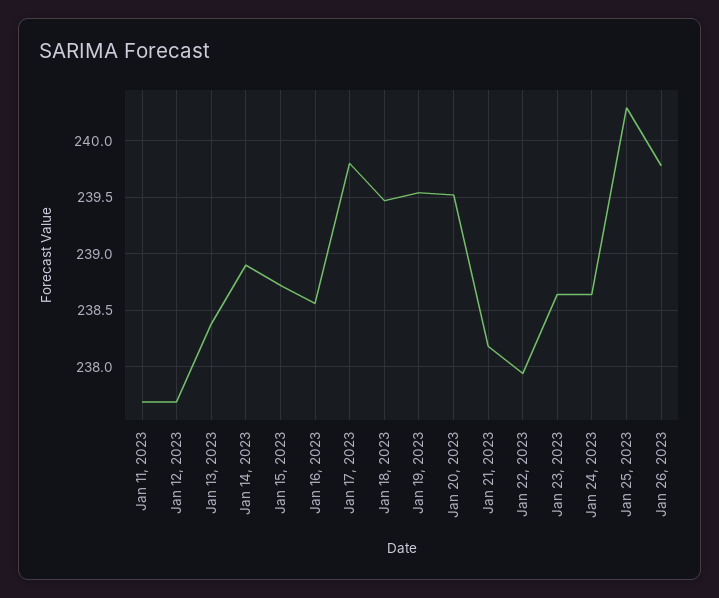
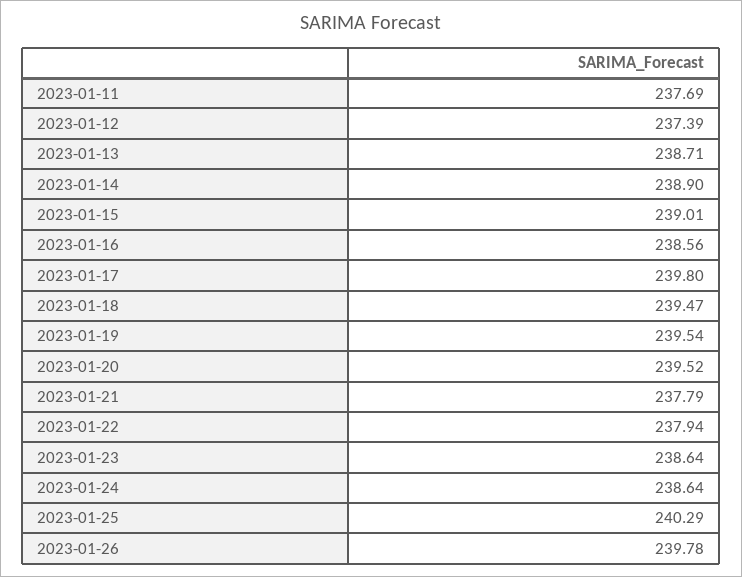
Jan 12, 2023: 237.7 -> 237.39
Jan 13, 2023: 238.4 -> 238.71
Jan 15, 2023: 238.7 -> 239.01
Jan 21, 2023: 238.2 -> 237.79

